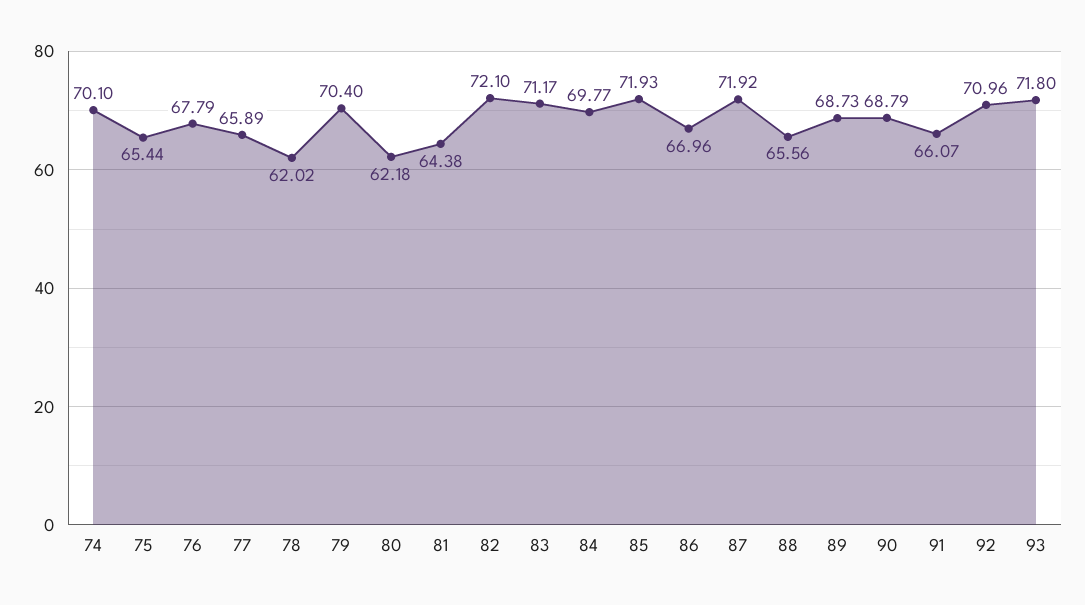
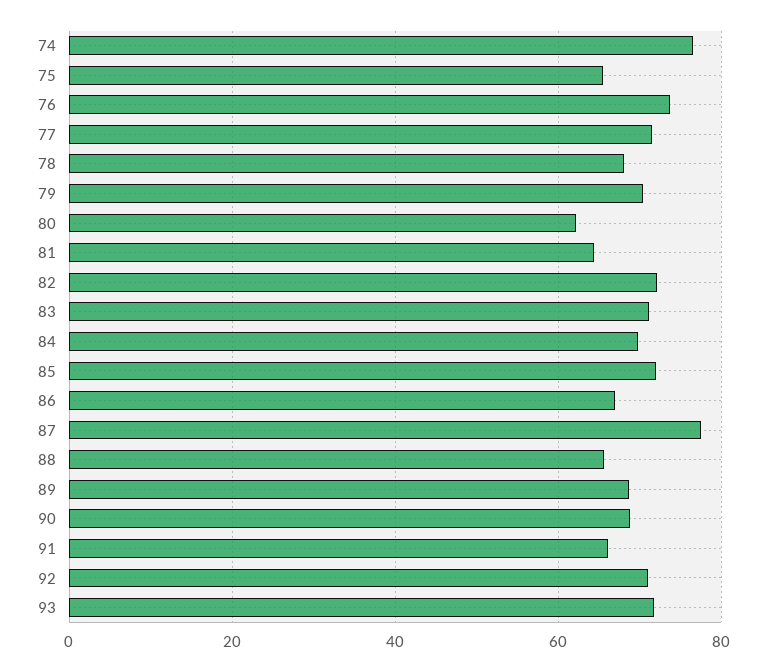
74: 70.1 -> 76
76: 67.79 -> 74
77: 65.89 -> 72
78: 62.02 -> 68
87: 71.92 -> 78

